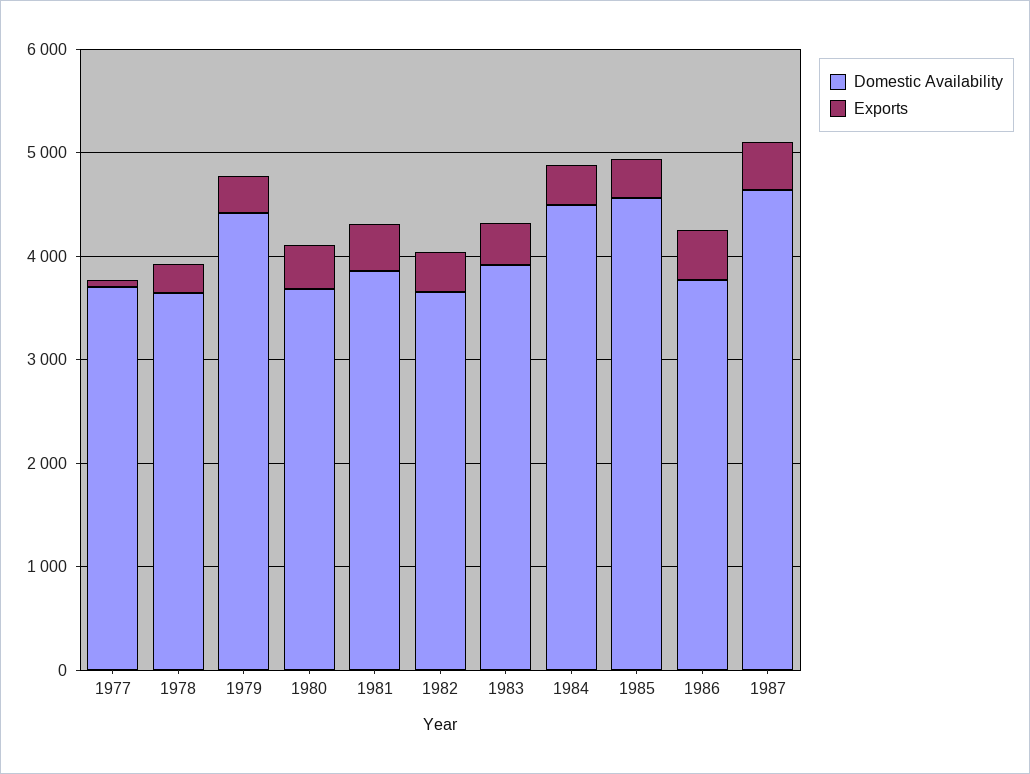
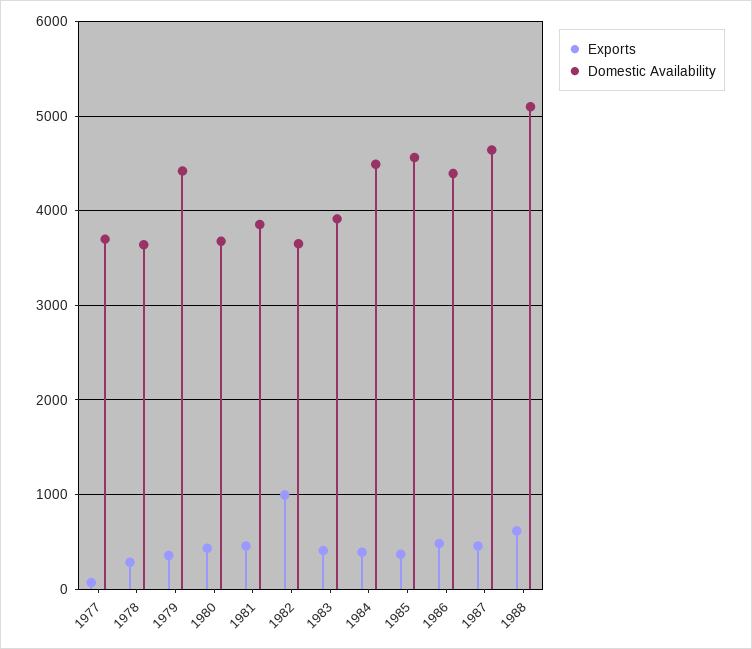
Exports, 1982: 400 -> 1000
Domestic Availability, 1986: 3800 -> 4400
Exports, 1988: none -> 600
Domestic Availability, 1988: none -> 5100

